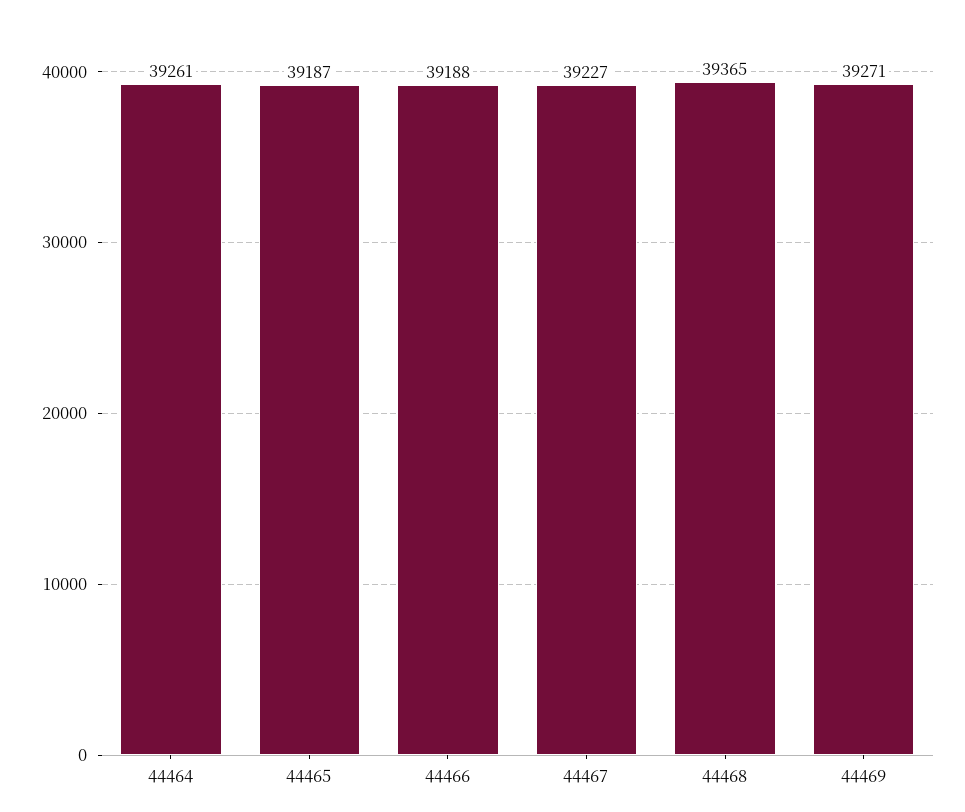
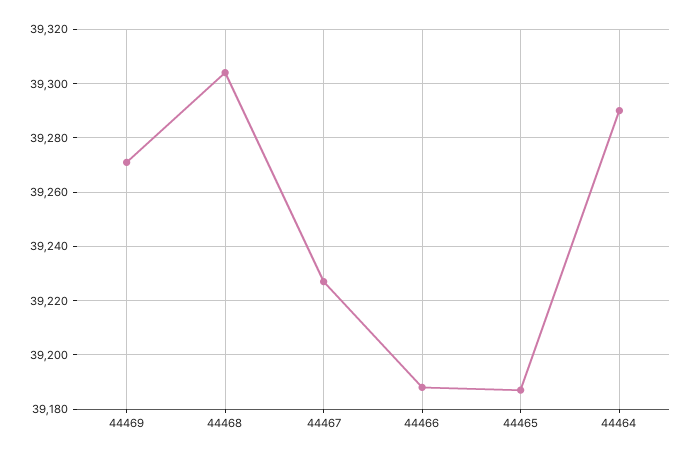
44464: 39261 -> 39290
44468: 39365 -> 39305

